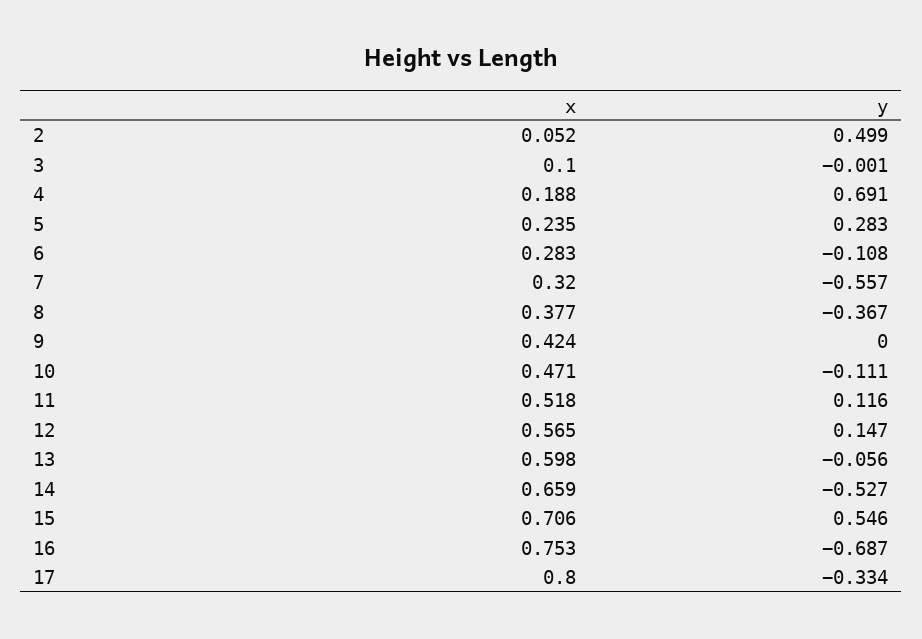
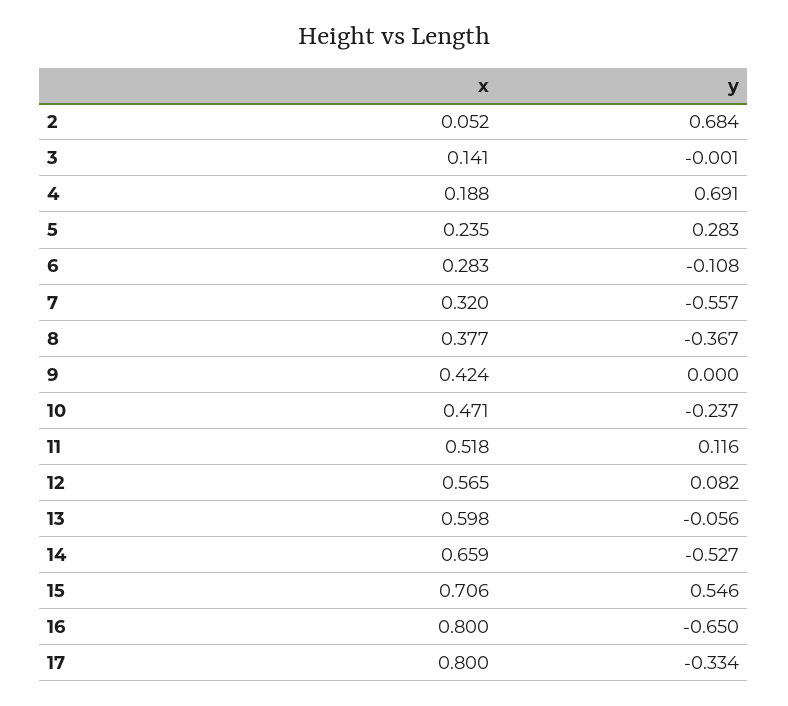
y, 2: 0.499 -> 0.684
x, 3: 0.1 -> 0.141
y, 10: -0.111 -> -0.237
y, 12: 0.147 -> 0.082
x, 16: 0.753 -> 0.8
y, 16: -0.687 -> -0.65

